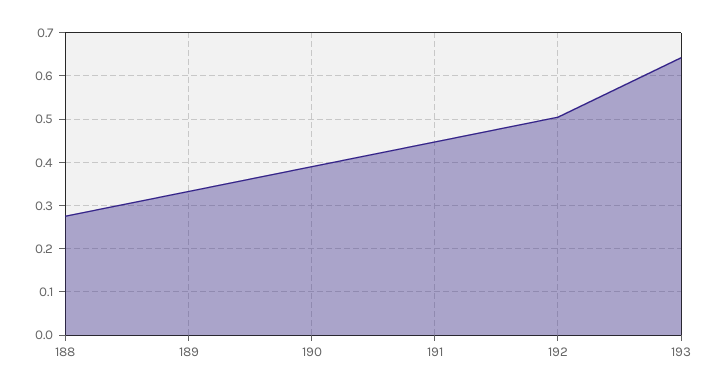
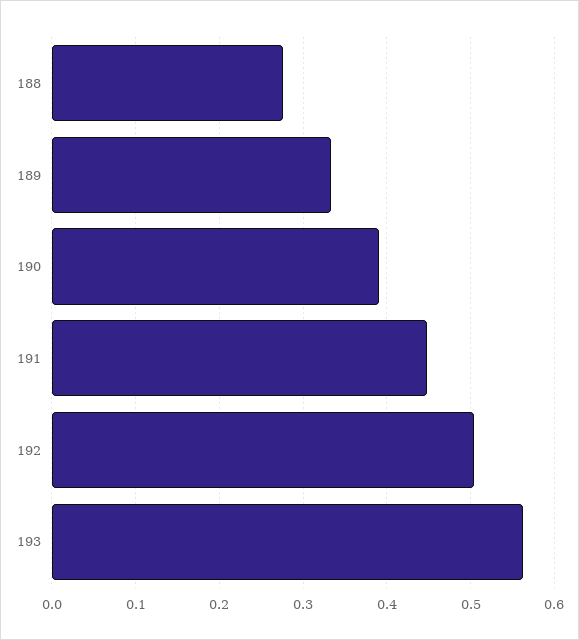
193: 0.64 -> 0.56

